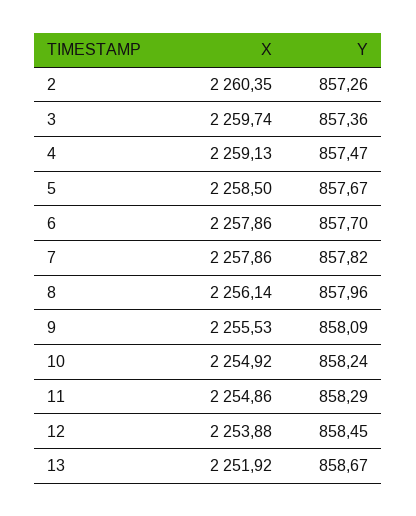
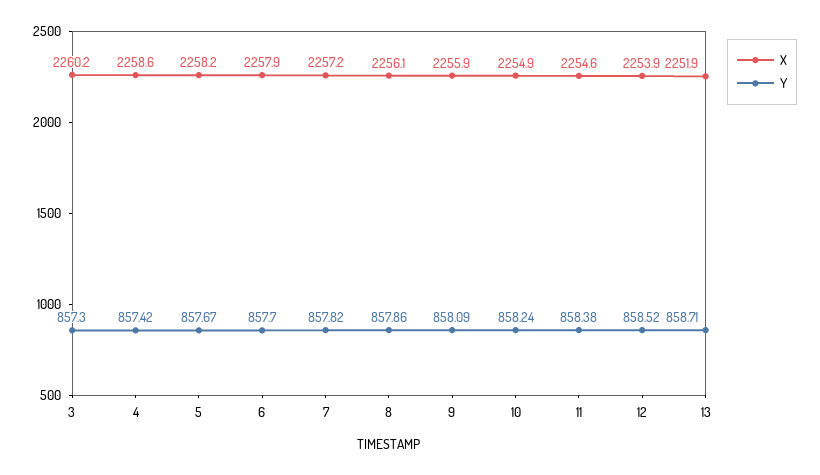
X, 2: 2260.35 -> none
Y, 2: 857.26 -> none
X, 3: 2259.74 -> 2260.2
Y, 3: 857.36 -> 857.3
X, 4: 2259.13 -> 2258.6
Y, 4: 857.47 -> 857.42
X, 5: 2258.5 -> 2258.2
X, 7: 2257.86 -> 2257.2
Y, 8: 857.96 -> 857.86
X, 9: 2255.53 -> 2255.9
X, 11: 2254.86 -> 2254.6
Y, 11: 858.29 -> 858.38
Y, 12: 858.45 -> 858.52
Y, 13: 858.67 -> 858.71

